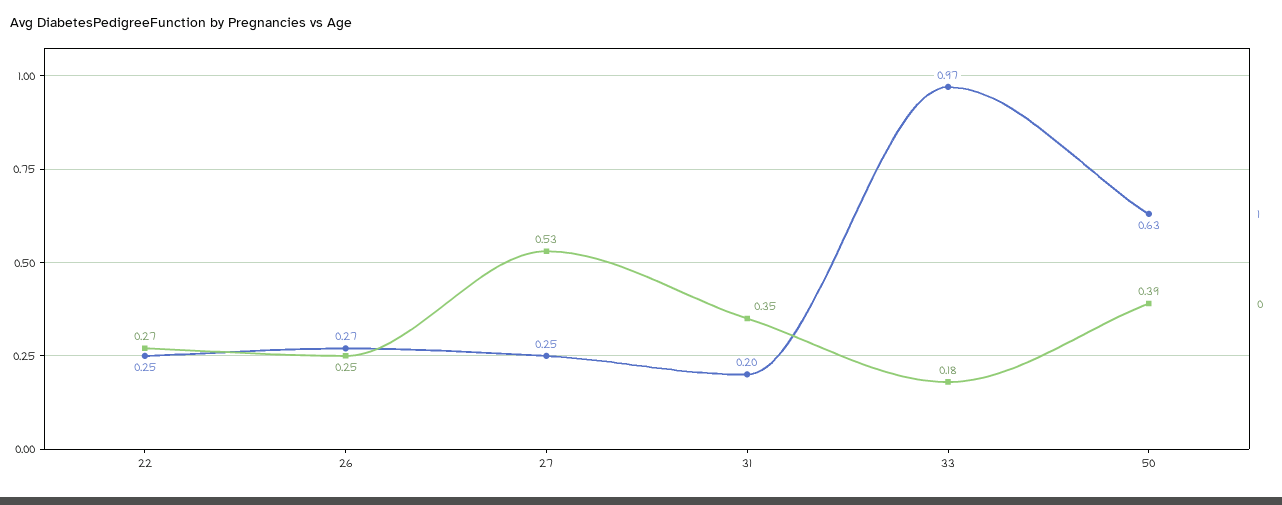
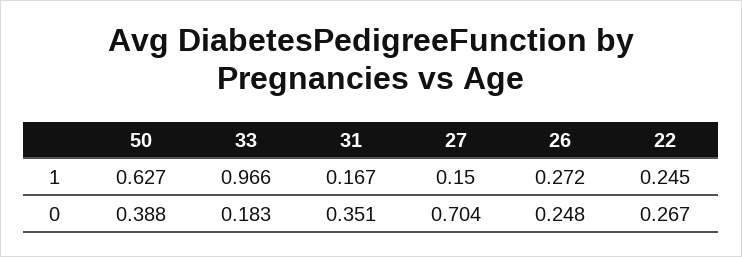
1, 27: 0.25 -> 0.15
0, 27: 0.53 -> 0.704
1, 31: 0.2 -> 0.167

